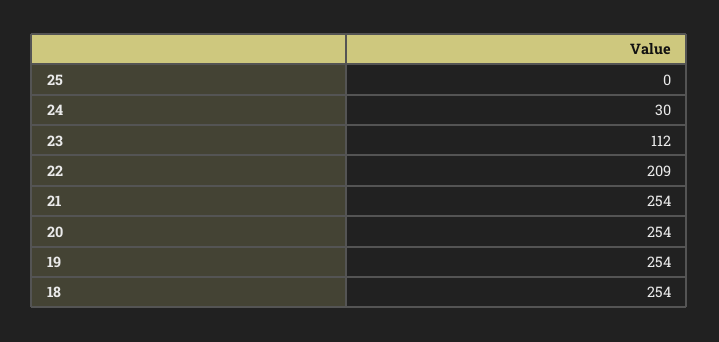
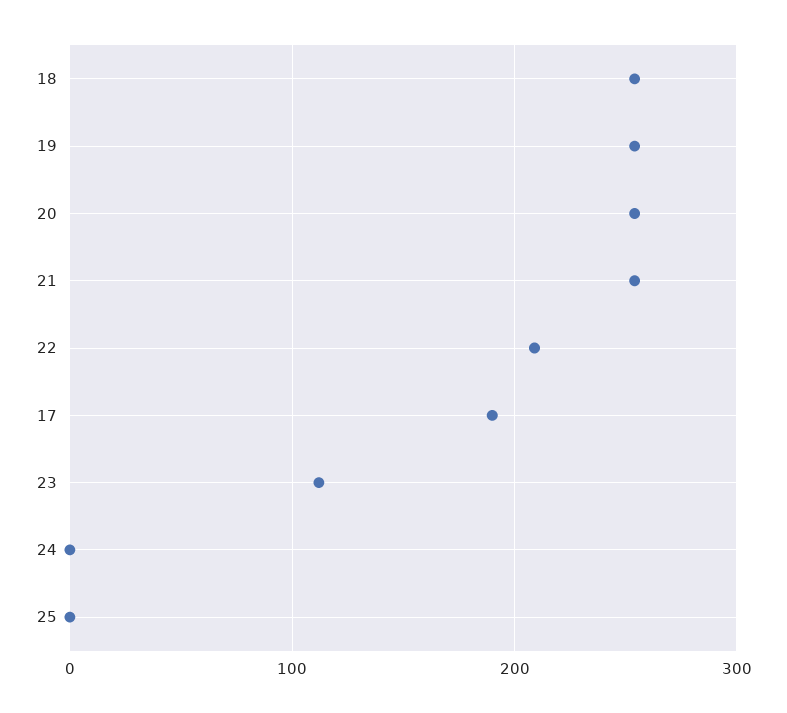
24: 30 -> 0
17: none -> 190

